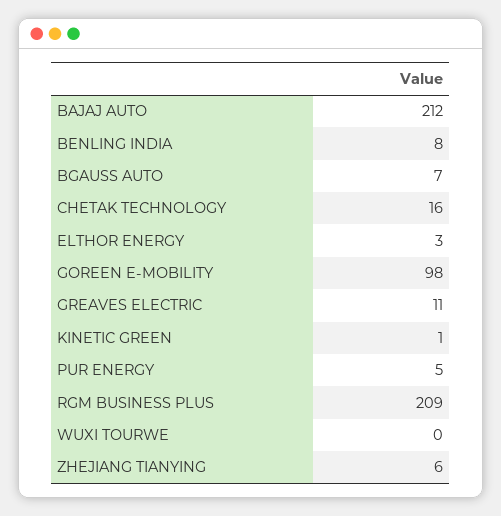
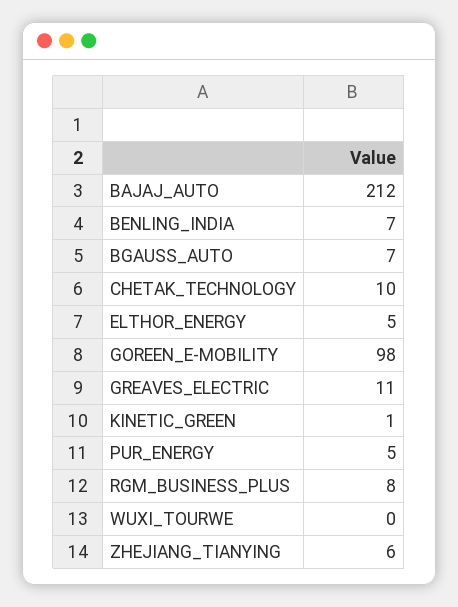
BENLING INDIA: 8 -> 7
CHETAK TECHNOLOGY: 16 -> 10
ELTHOR ENERGY: 3 -> 5
RGM BUSINESS PLUS: 209 -> 8

